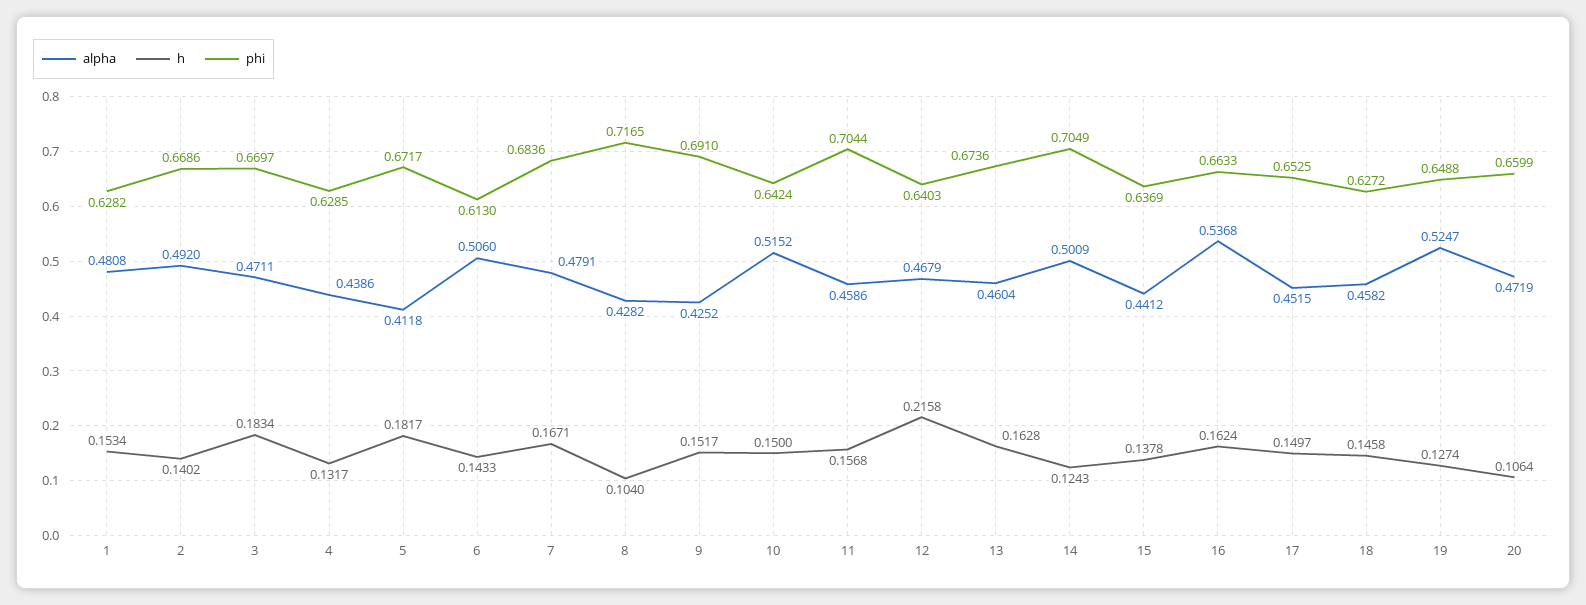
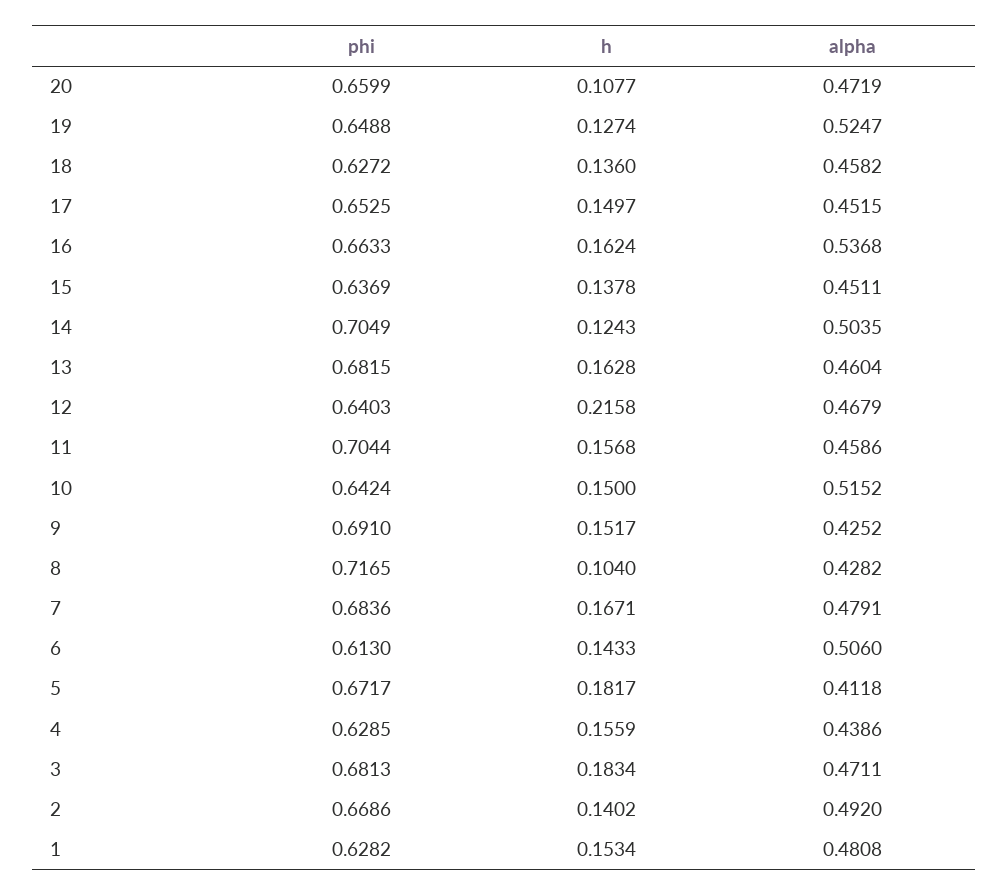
phi, 3: 0.6697 -> 0.6813
h, 4: 0.1317 -> 0.1559
phi, 13: 0.6736 -> 0.6815
alpha, 14: 0.5009 -> 0.5035
alpha, 15: 0.4412 -> 0.4511
h, 18: 0.1458 -> 0.136
h, 20: 0.1064 -> 0.1077

